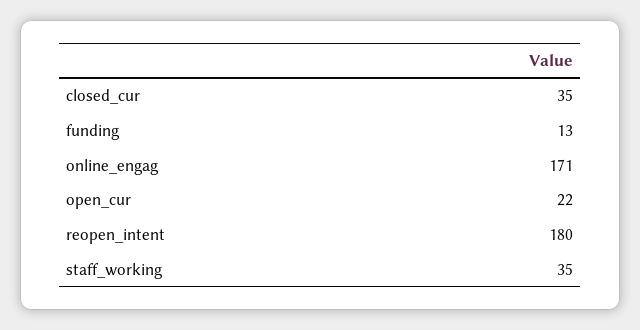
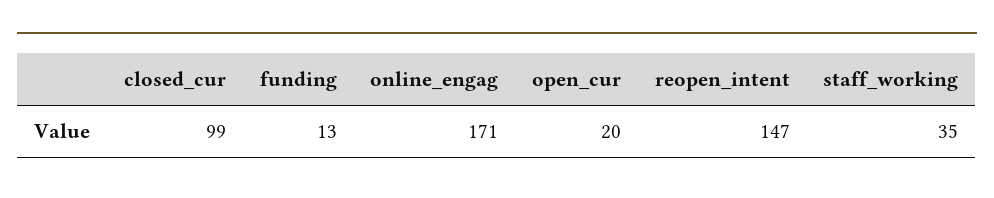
closed_cur: 35 -> 99
open_cur: 22 -> 20
reopen_intent: 180 -> 147

